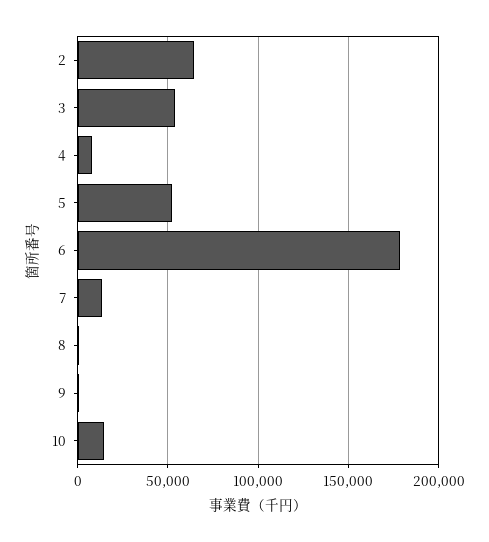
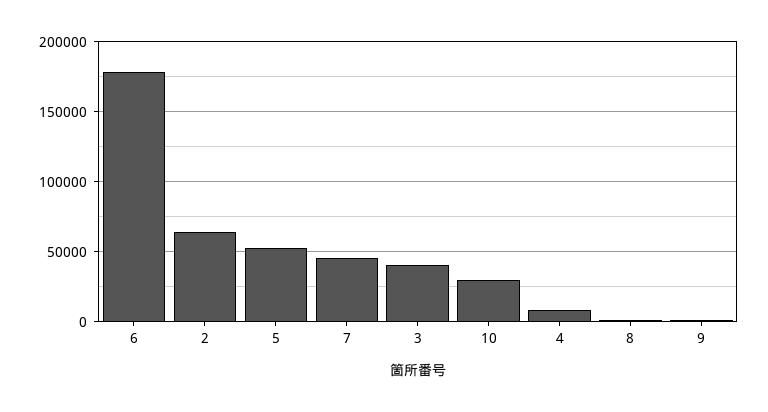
3: 55000 -> 40000
7: 15000 -> 45000
10: 15000 -> 30000

